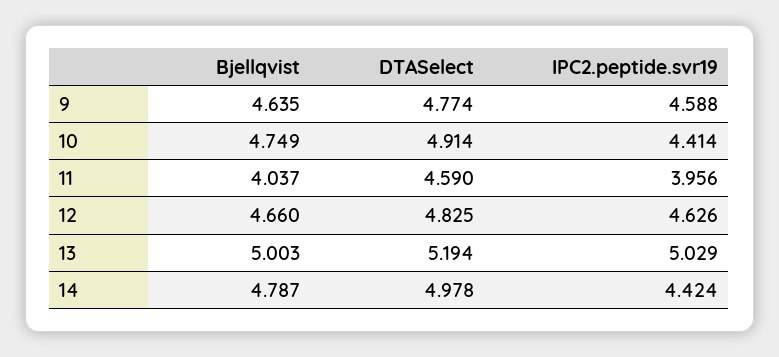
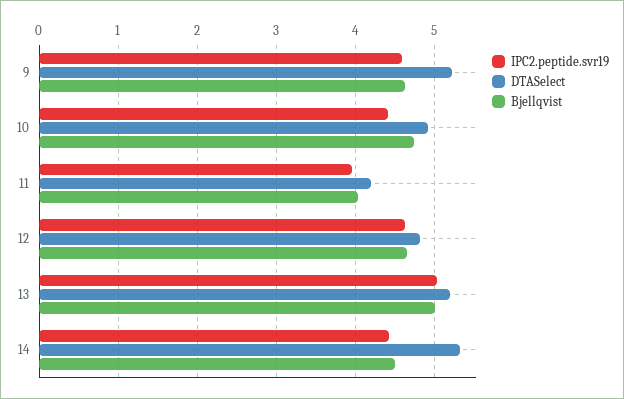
DTASelect, 9: 4.774 -> 5.2
DTASelect, 11: 4.59 -> 4.2
Bjellqvist, 14: 4.787 -> 4.5
DTASelect, 14: 4.978 -> 5.3

